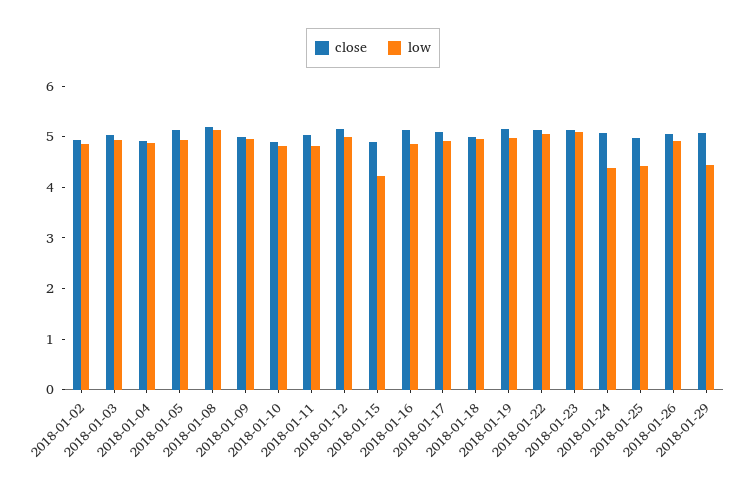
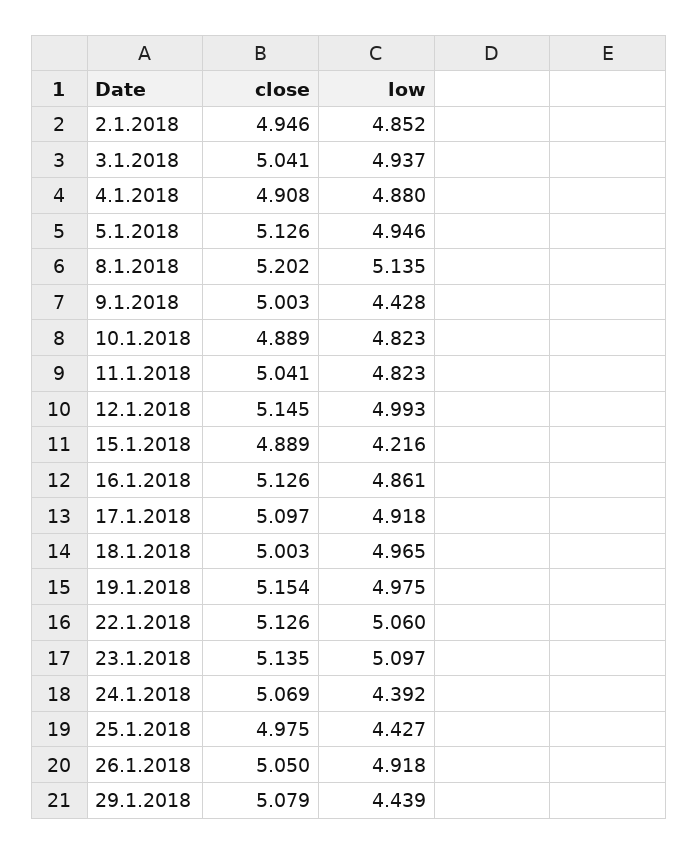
low, 2018-01-09: 5 -> 4.428

